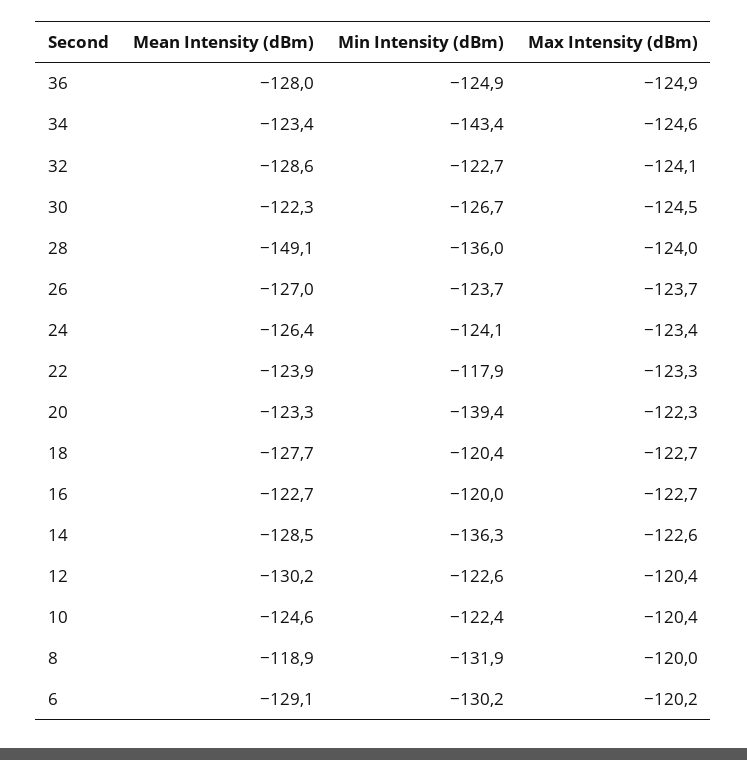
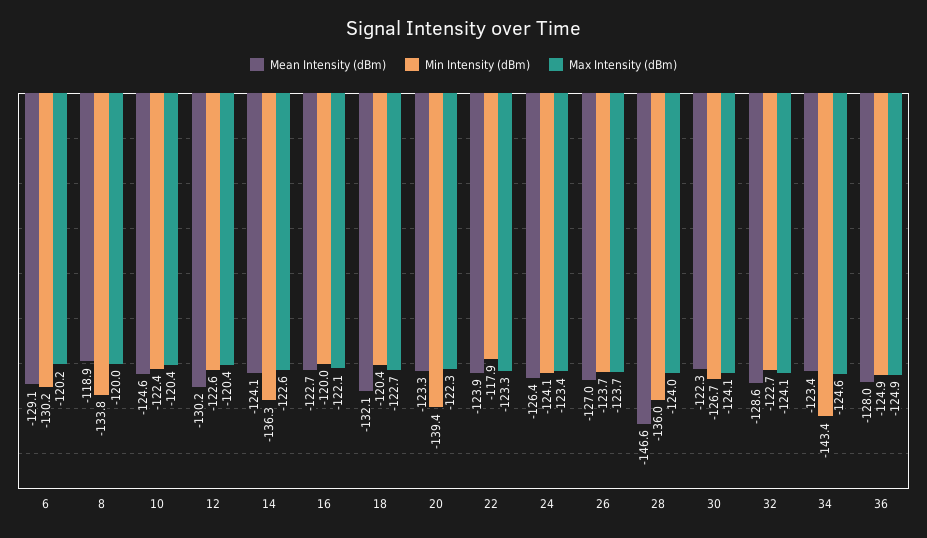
Max Intensity (dBm), 30: -124.5 -> -124.1
Mean Intensity (dBm), 28: -149.1 -> -146.6
Mean Intensity (dBm), 18: -127.7 -> -132.1
Max Intensity (dBm), 16: -122.7 -> -122.1
Mean Intensity (dBm), 14: -128.5 -> -124.1
Min Intensity (dBm), 8: -131.9 -> -133.8

